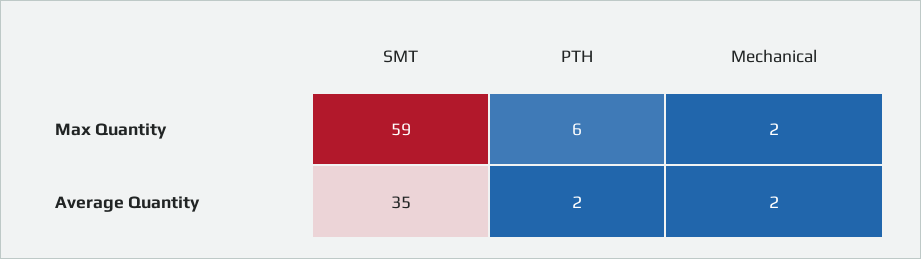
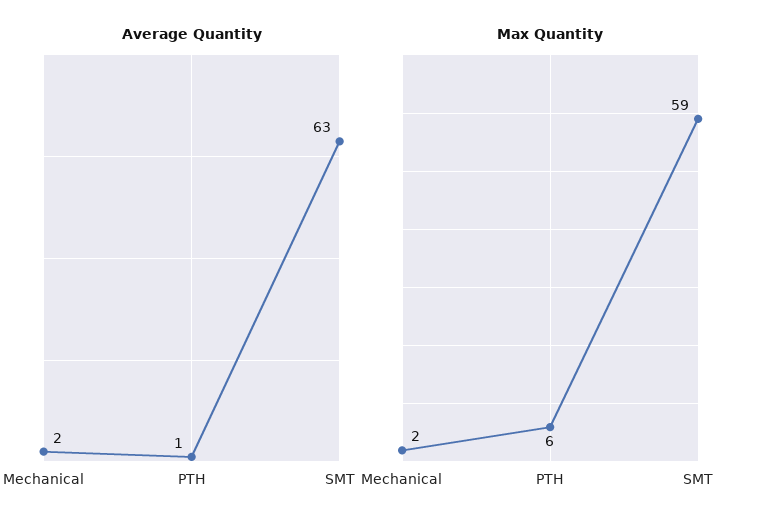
Average Quantity, SMT: 35 -> 63
Average Quantity, PTH: 2 -> 1

